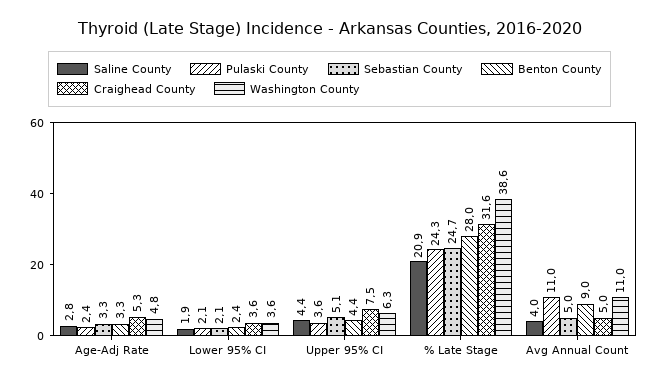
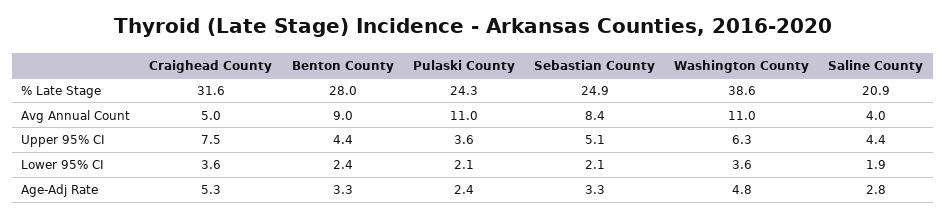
Sebastian County, % Late Stage: 24.7 -> 24.9
Sebastian County, Avg Annual Count: 5 -> 8.4

